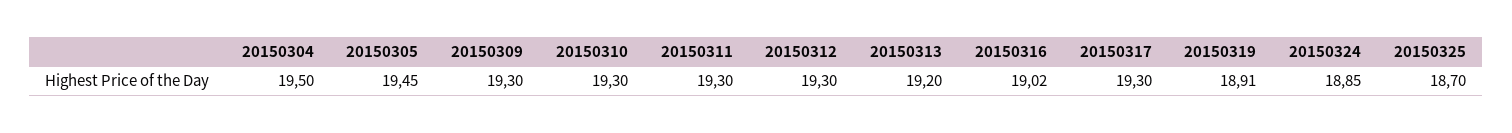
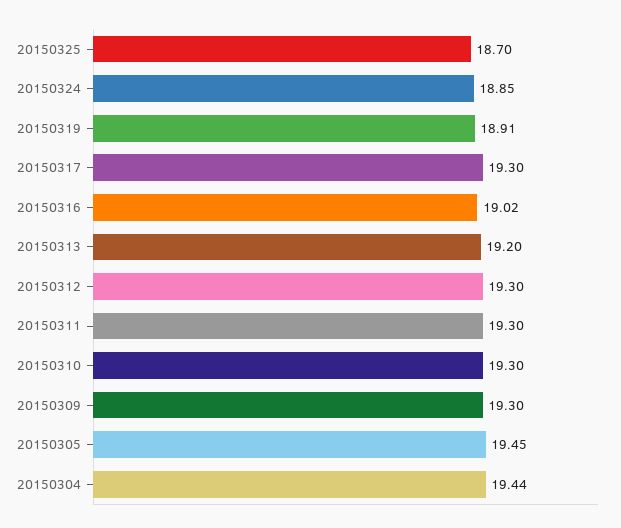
20150304: 19.5 -> 19.44

